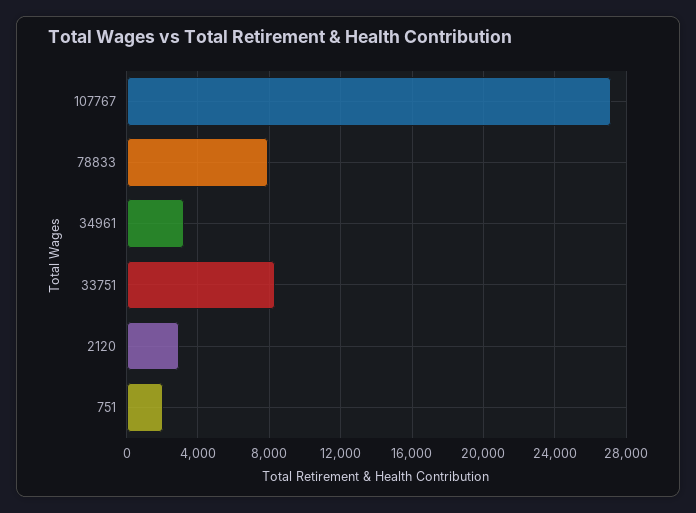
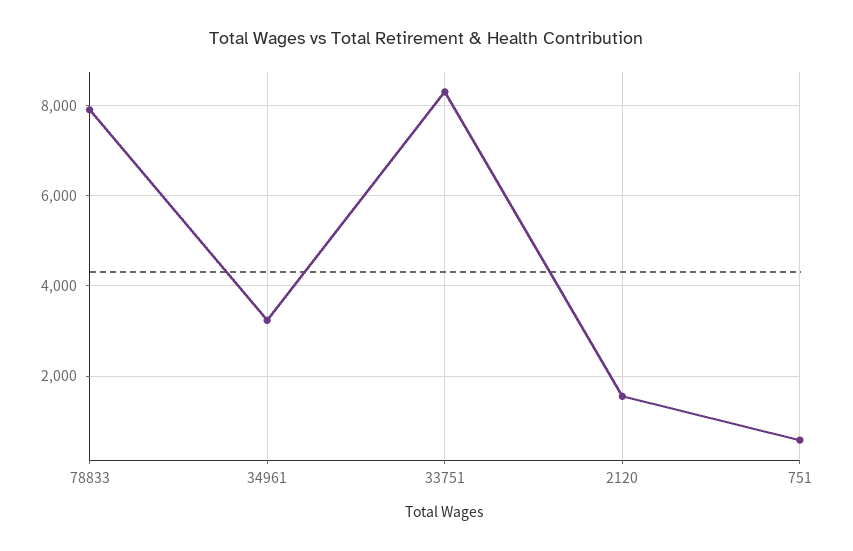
107767: 27000 -> none
2120: 3000 -> 1600
751: 2000 -> 600

